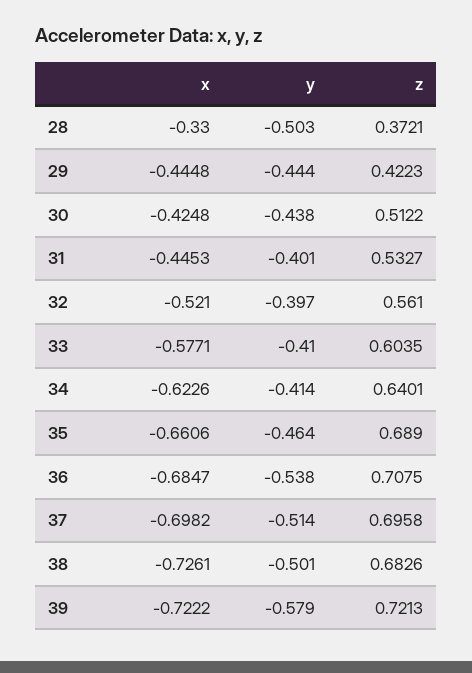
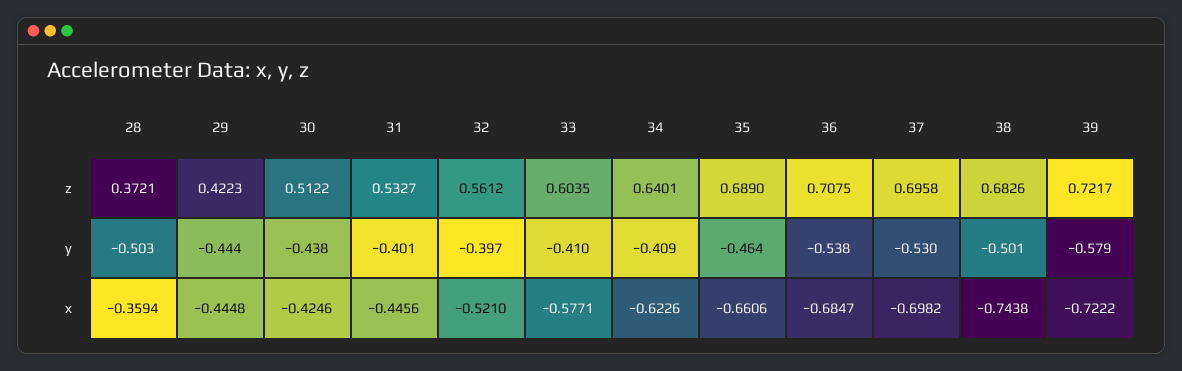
x, 28: -0.33 -> -0.3594
x, 30: -0.4248 -> -0.4246
x, 31: -0.4453 -> -0.4456
z, 32: 0.561 -> 0.5612
y, 34: -0.414 -> -0.409
y, 37: -0.514 -> -0.53
x, 38: -0.7261 -> -0.7438
z, 39: 0.7213 -> 0.7217

